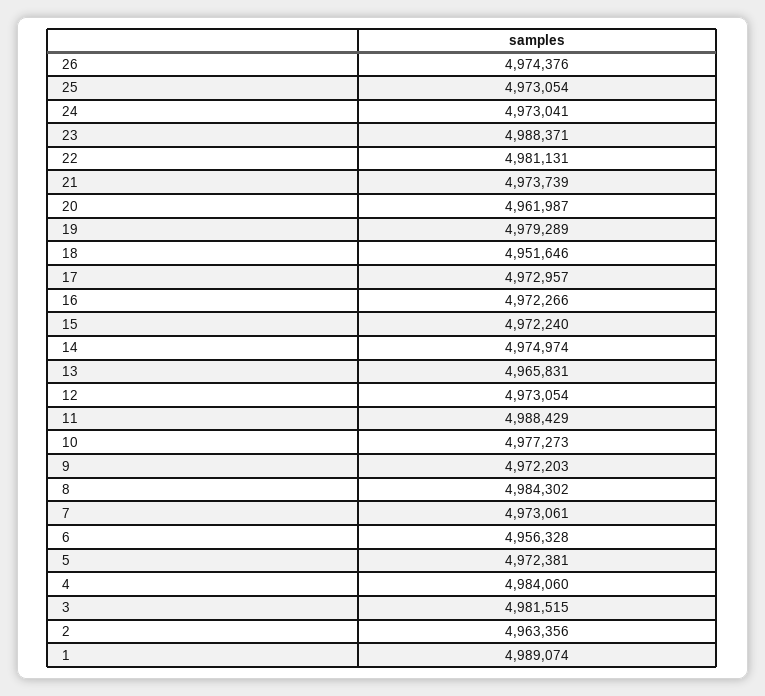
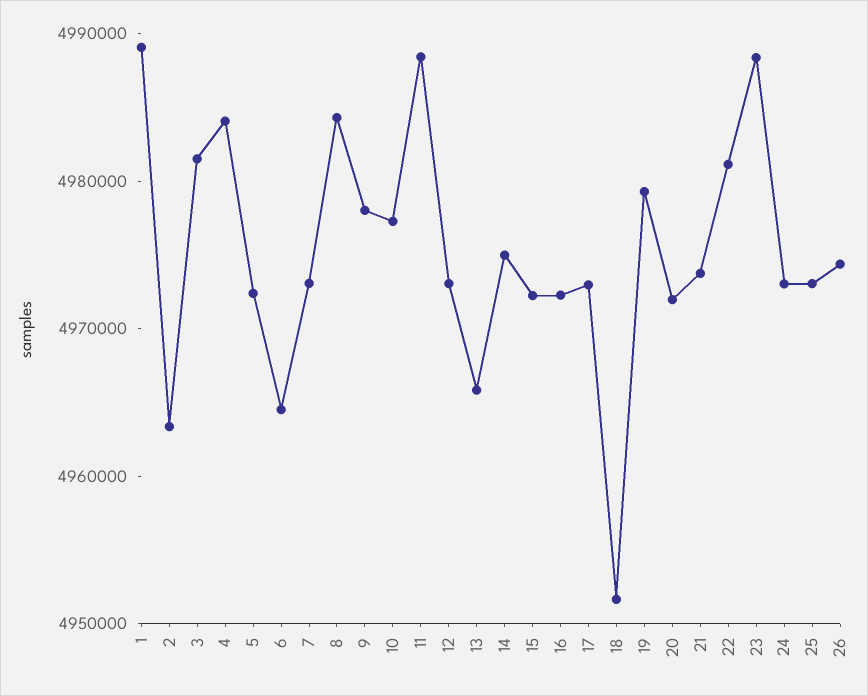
20: 4961987 -> 4972000
9: 4972203 -> 4978000
6: 4956328 -> 4964000

